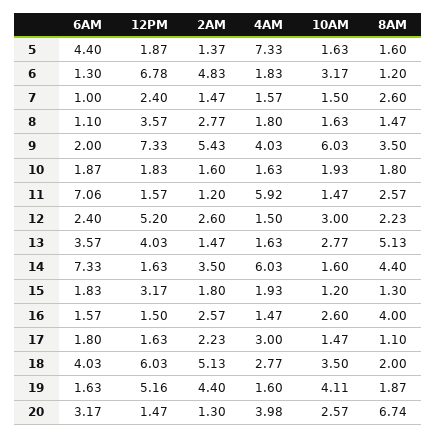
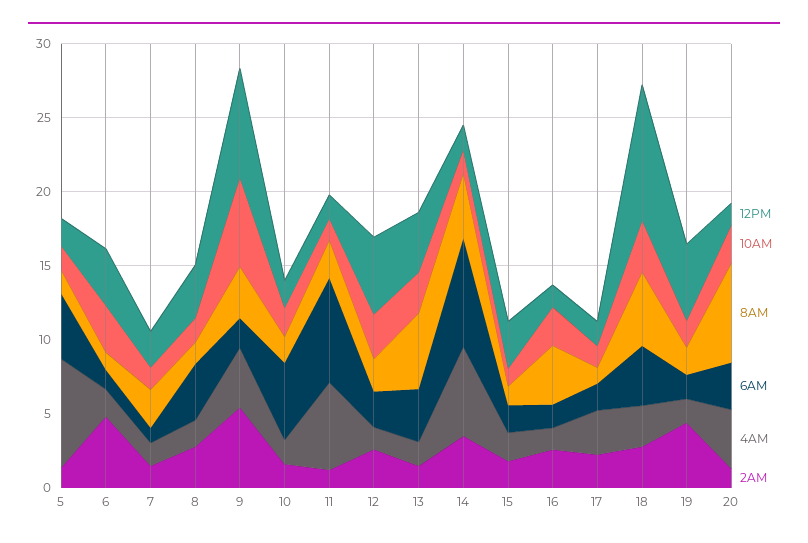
12PM, 6: 6.78 -> 4
6AM, 8: 1.1 -> 4
6AM, 10: 1.87 -> 5
12PM, 18: 6.03 -> 9
2AM, 18: 5.13 -> 3
8AM, 18: 2 -> 5
10AM, 19: 4.11 -> 2

